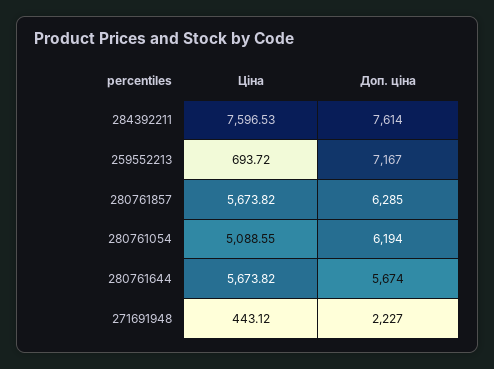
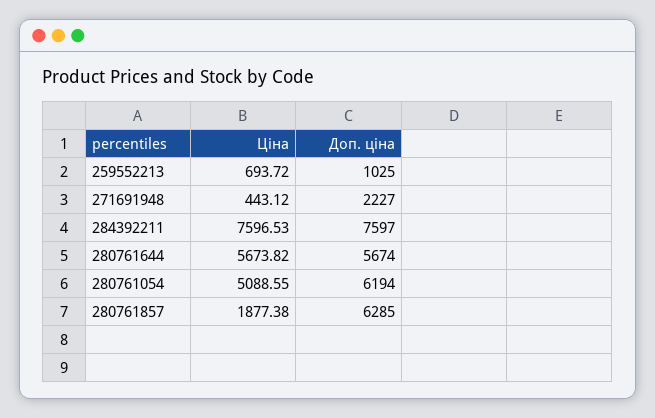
Доп. ціна, 284392211: 7614 -> 7597
Доп. ціна, 259552213: 7167 -> 1025
Ціна, 280761857: 5673.82 -> 1877.38

